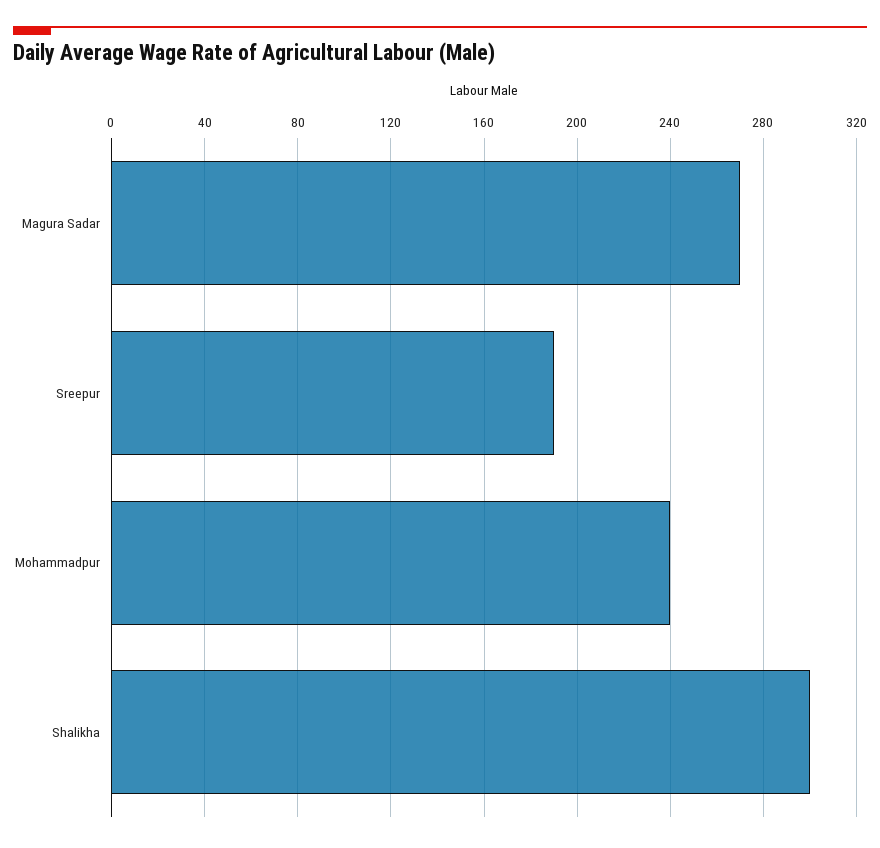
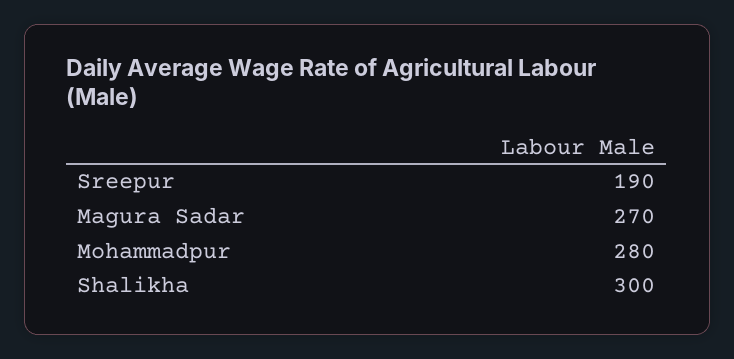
Mohammadpur: 240 -> 280

